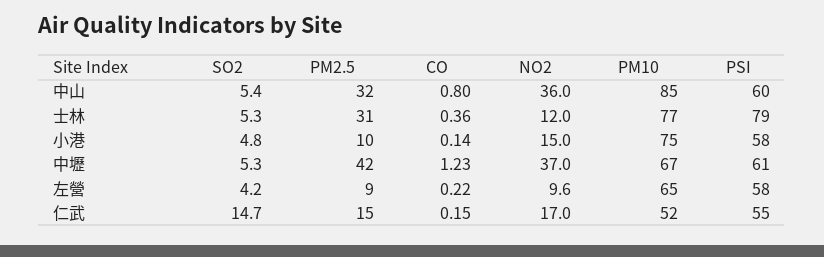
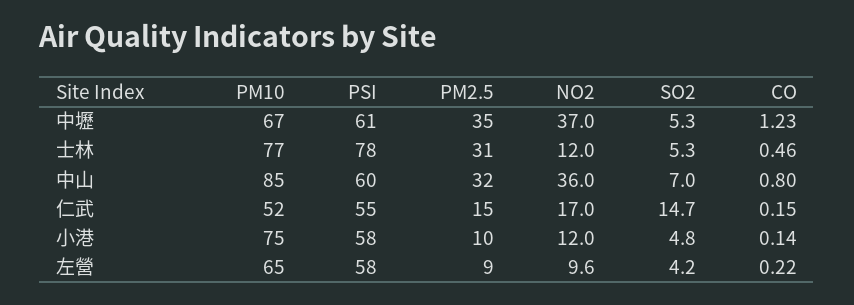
SO2, 中山: 5.4 -> 7
CO, 士林: 0.36 -> 0.46
PSI, 士林: 79 -> 78
NO2, 小港: 15 -> 12
PM2.5, 中壢: 42 -> 35

